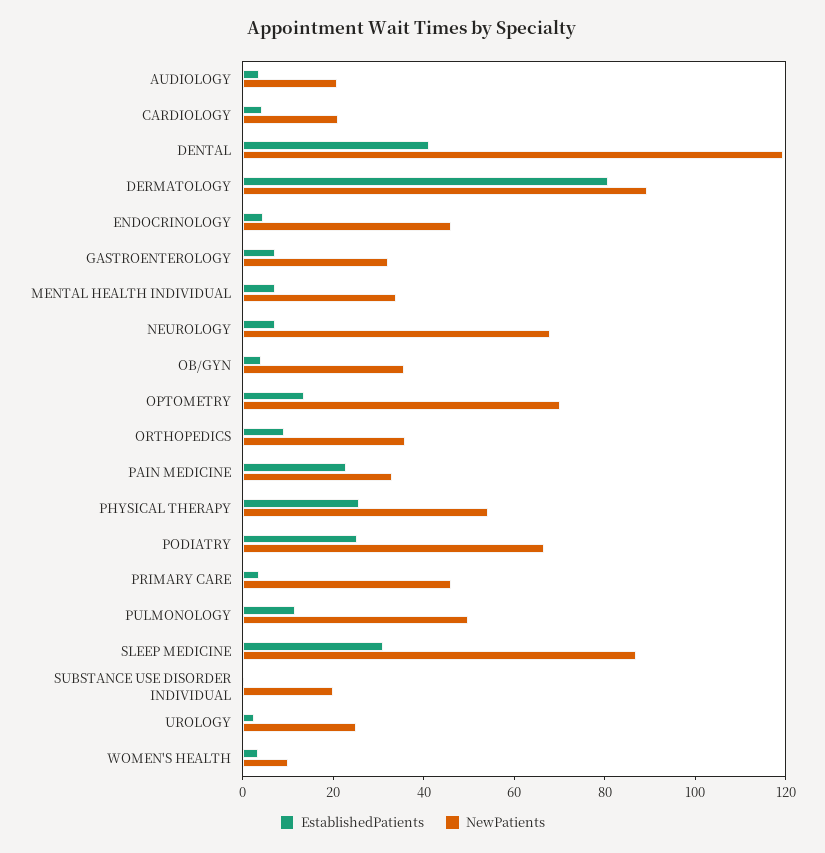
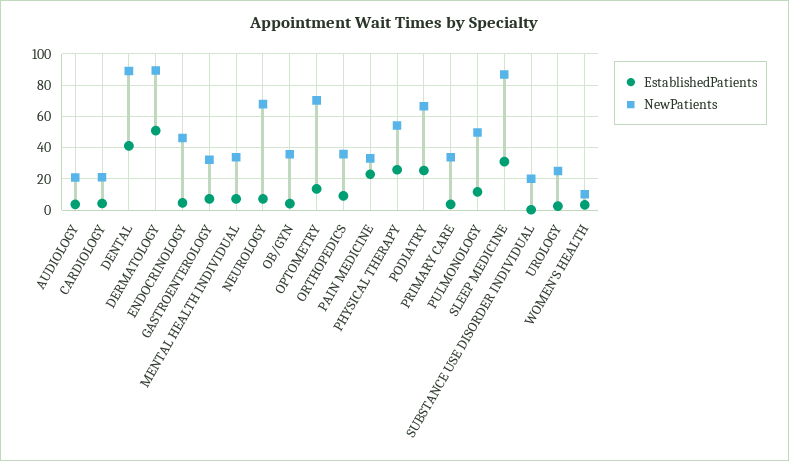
NewPatients, DENTAL: 120 -> 90
EstablishedPatients, DERMATOLOGY: 80 -> 50
NewPatients, PRIMARY CARE: 45 -> 35

